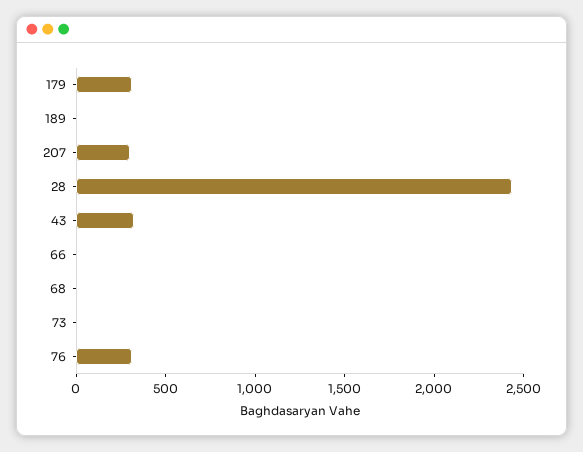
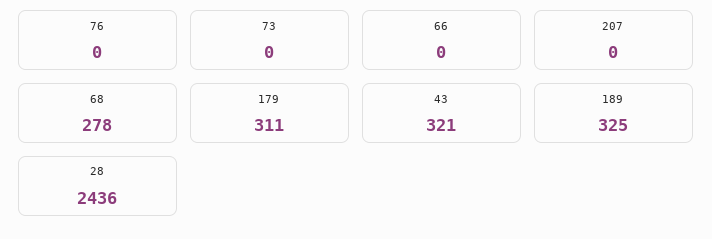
189: 0 -> 325
207: 300 -> 0
68: 0 -> 278
76: 300 -> 0

